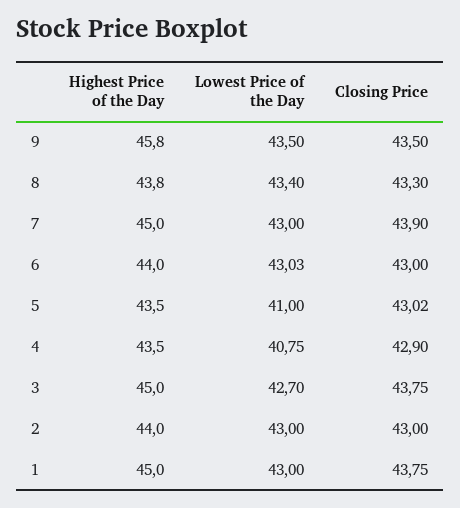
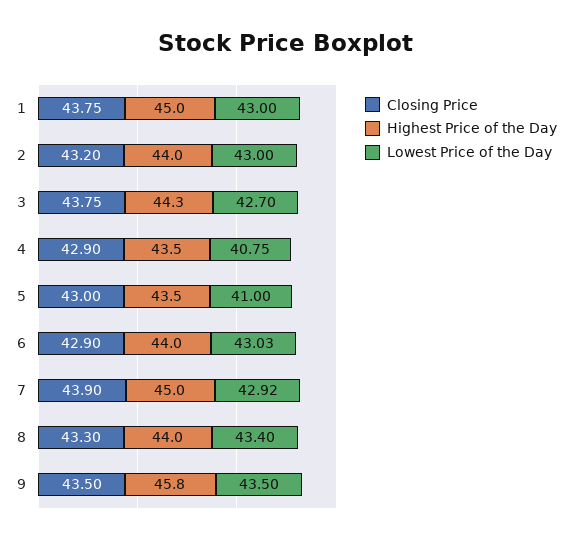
Highest Price of the Day, 8: 43.8 -> 44
Lowest Price of the Day, 7: 43 -> 42.92
Closing Price, 6: 43 -> 42.9
Closing Price, 5: 43.02 -> 43
Highest Price of the Day, 3: 45 -> 44.3
Closing Price, 2: 43 -> 43.2

